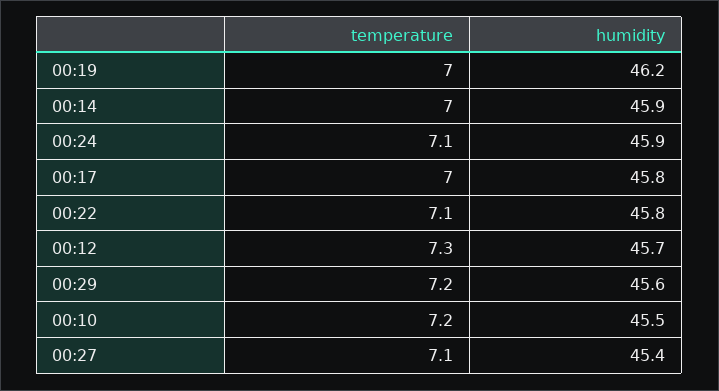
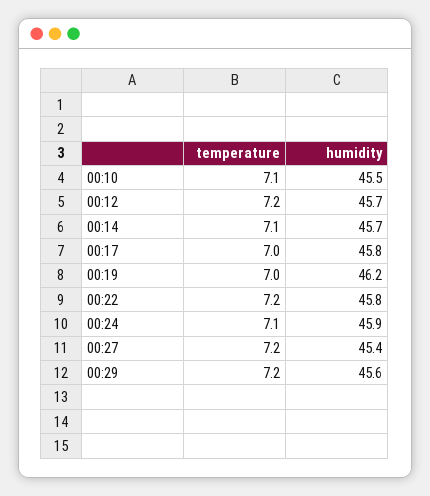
temperature, 00:14: 7 -> 7.1
humidity, 00:14: 45.9 -> 45.7
temperature, 00:22: 7.1 -> 7.2
temperature, 00:12: 7.3 -> 7.2
temperature, 00:10: 7.2 -> 7.1
temperature, 00:27: 7.1 -> 7.2

